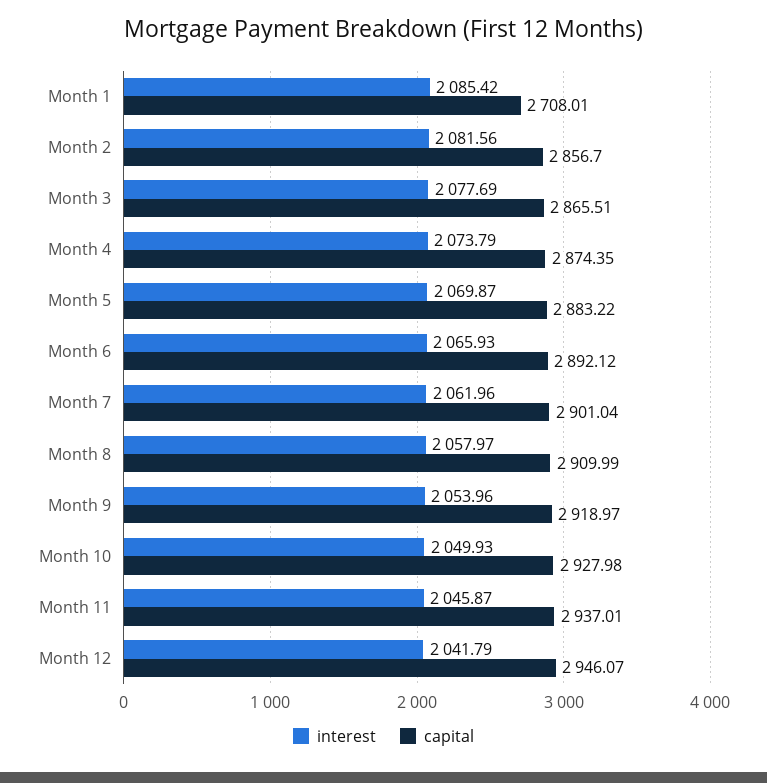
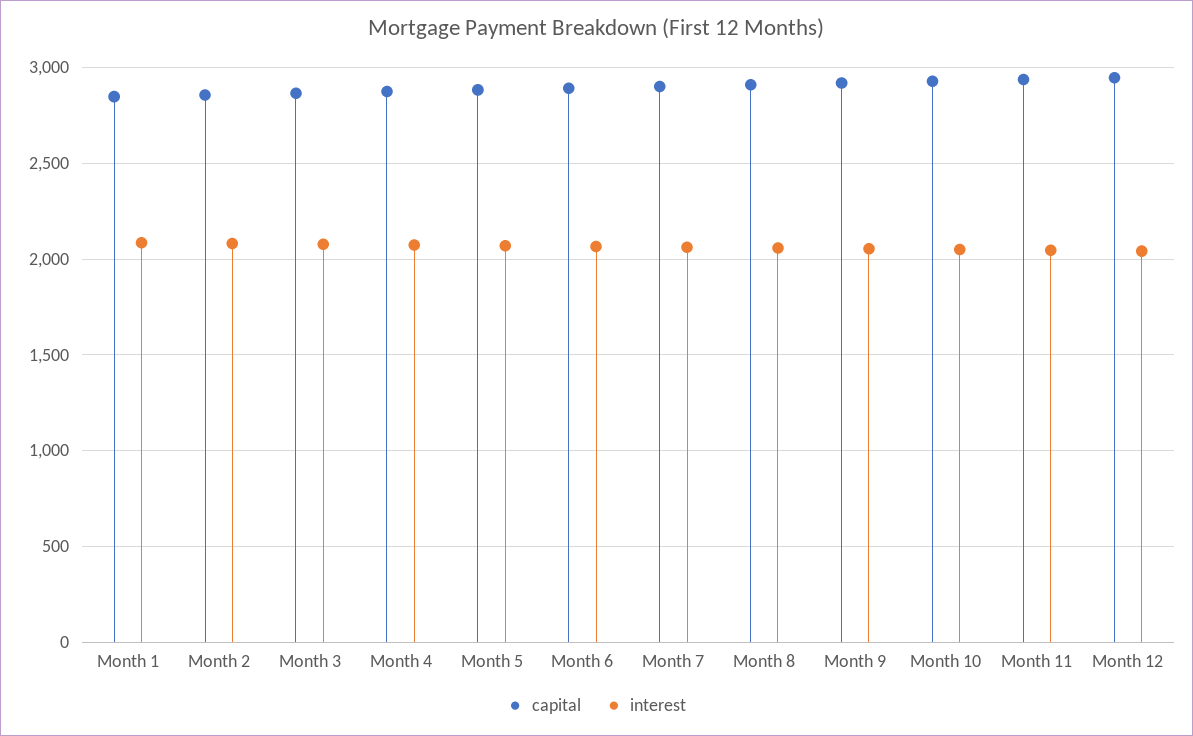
capital, Month 1: 2708.01 -> 2850

